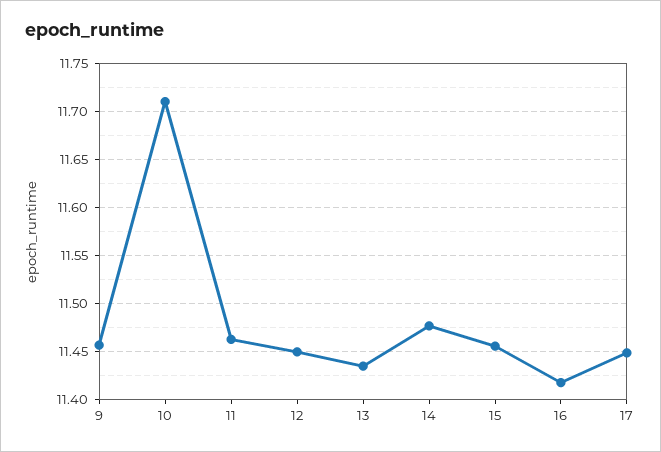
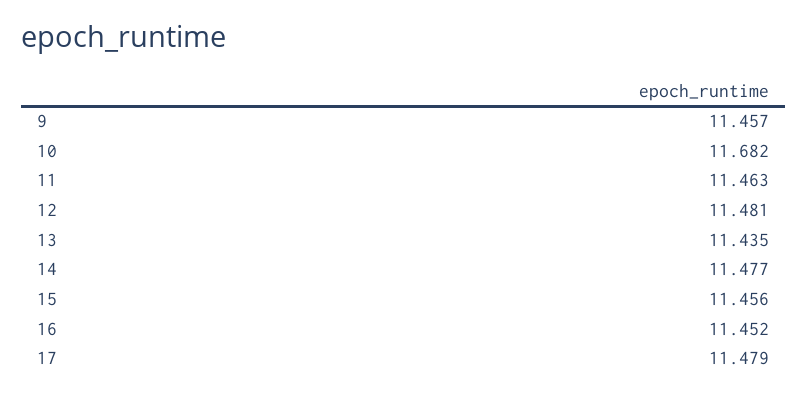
10: 11.71 -> 11.682
12: 11.45 -> 11.481
16: 11.42 -> 11.452
17: 11.45 -> 11.479

